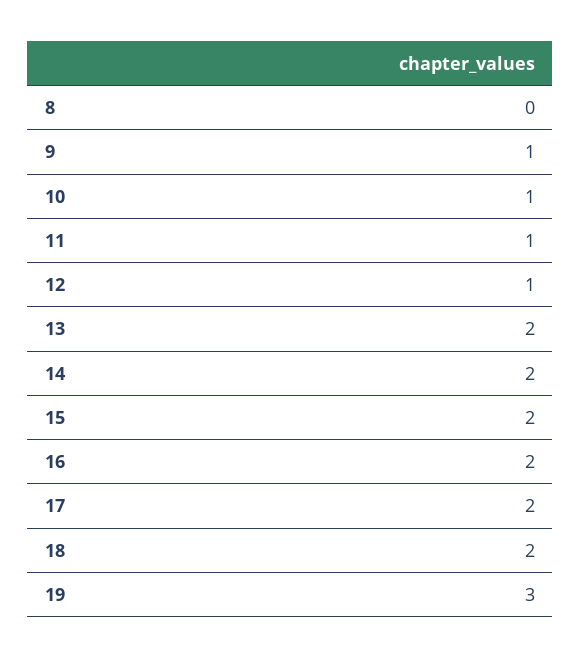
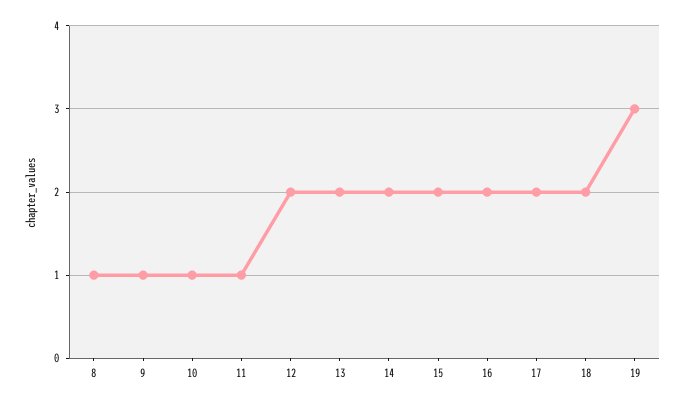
8: 0 -> 1
12: 1 -> 2

